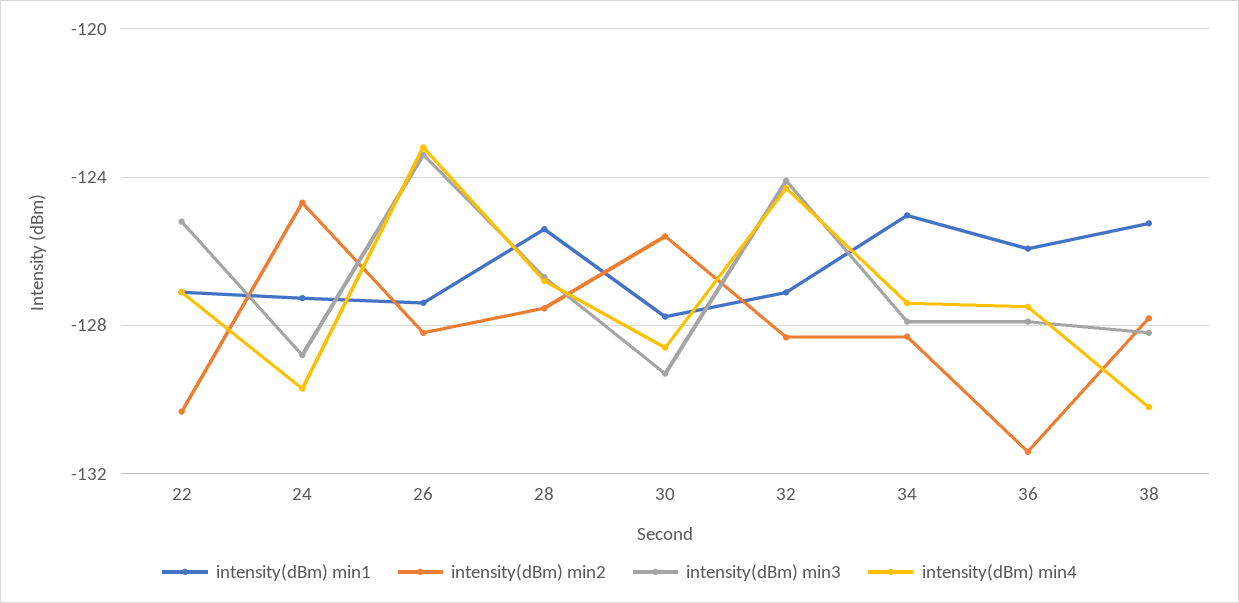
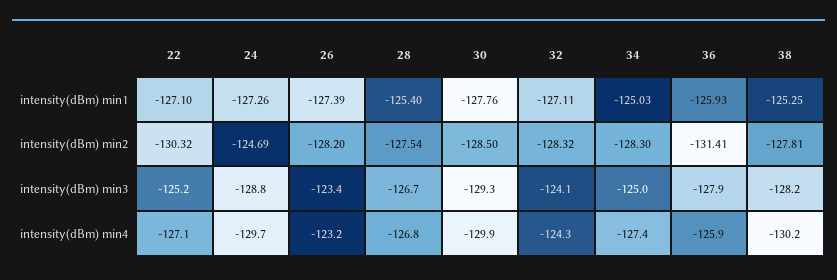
intensity(dBm) min2, 30: -125.5 -> -128.5
intensity(dBm) min4, 30: -128.5 -> -129.9
intensity(dBm) min3, 34: -128 -> -125
intensity(dBm) min4, 36: -127.5 -> -125.9

